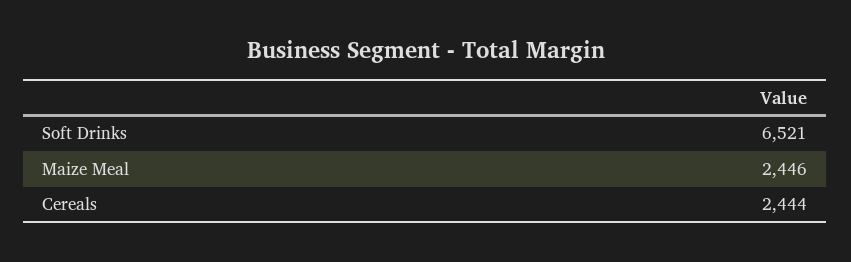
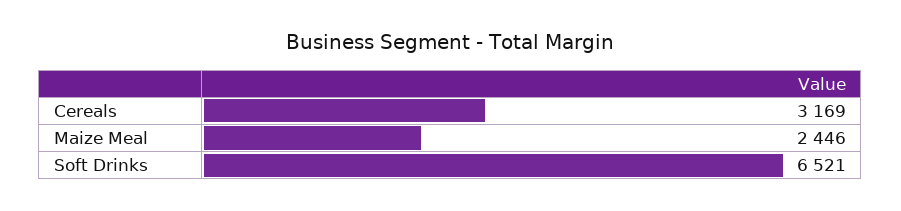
Cereals: 2444 -> 3169

